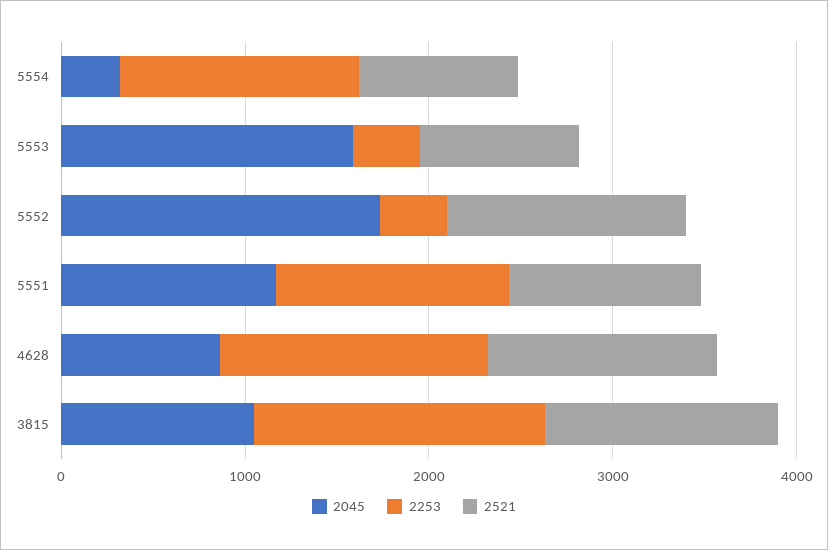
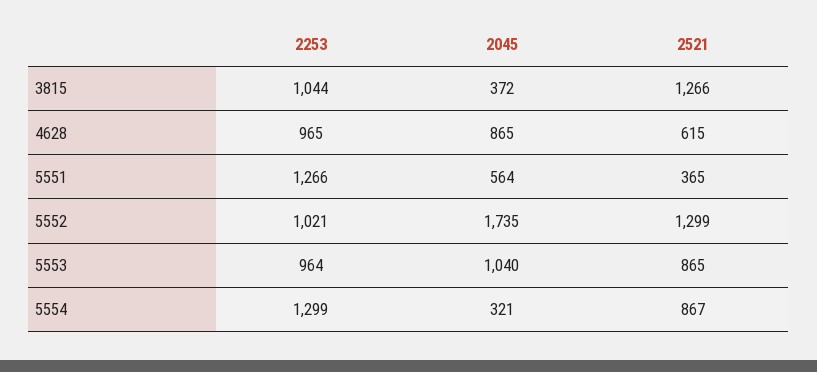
2045, 5553: 1600 -> 1040
2253, 5553: 400 -> 964
2253, 5552: 400 -> 1021
2045, 5551: 1200 -> 564
2521, 5551: 1000 -> 365
2253, 4628: 1400 -> 965
2521, 4628: 1200 -> 615
2045, 3815: 1000 -> 372
2253, 3815: 1600 -> 1044

